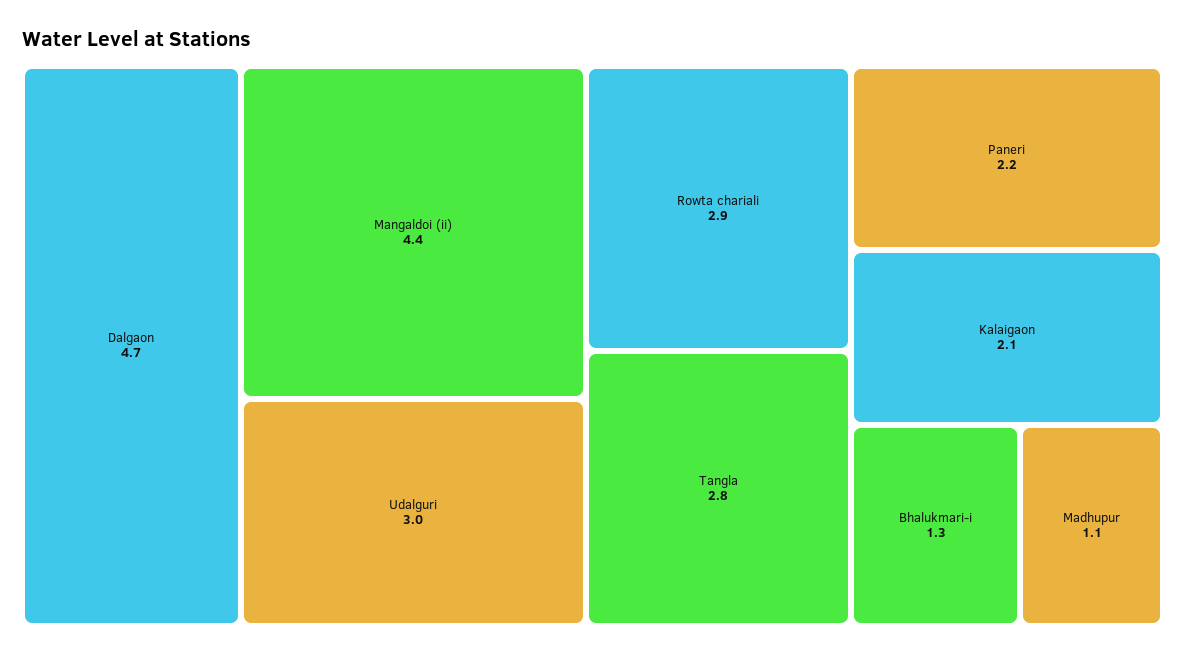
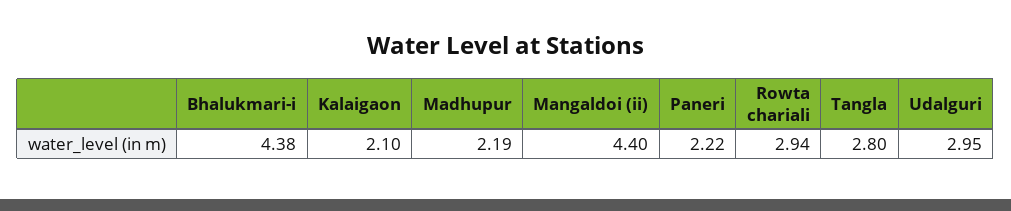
Dalgaon: 4.7 -> none
Bhalukmari-i: 1.3 -> 4.38
Madhupur: 1.1 -> 2.19

